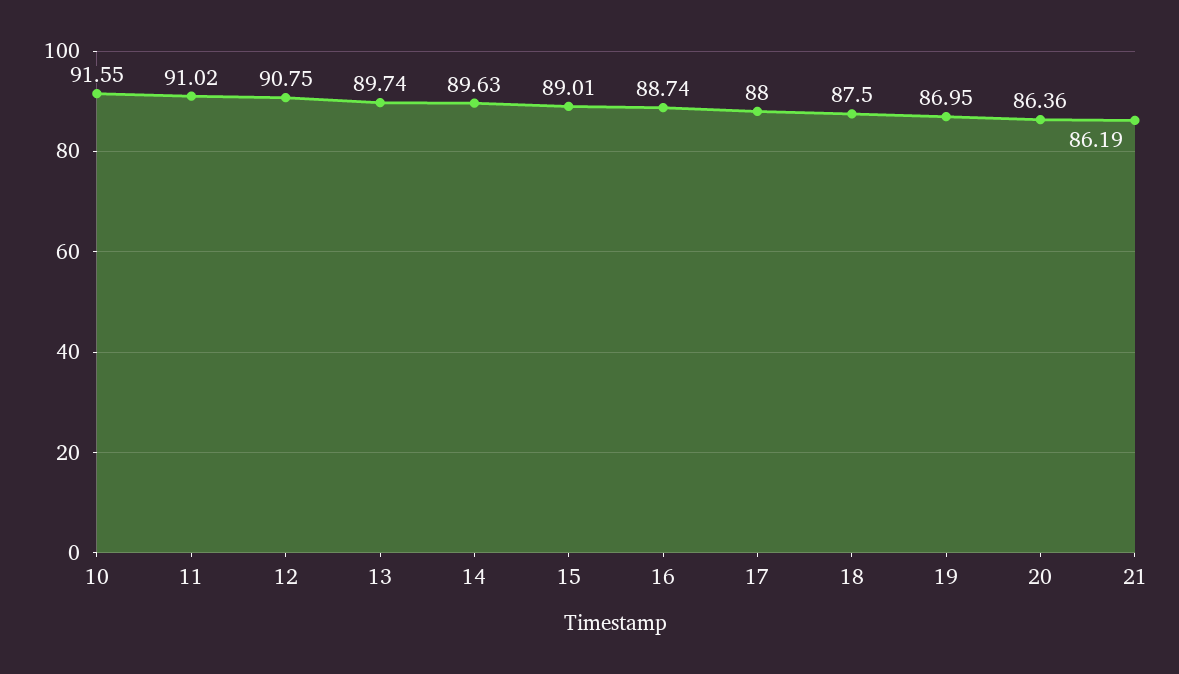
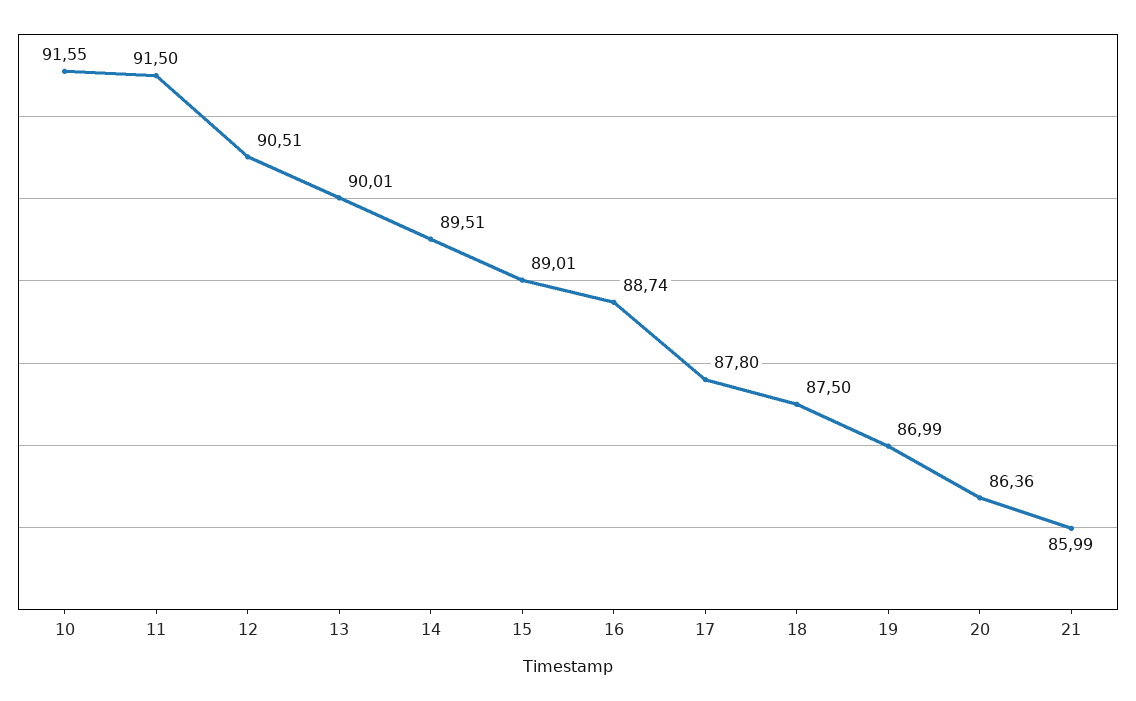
11: 91.02 -> 91.5
12: 90.75 -> 90.51
13: 89.74 -> 90.01
14: 89.63 -> 89.51
17: 88 -> 87.8
19: 86.95 -> 86.99
21: 86.19 -> 85.99

